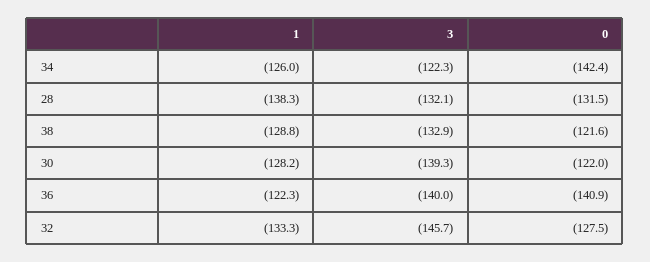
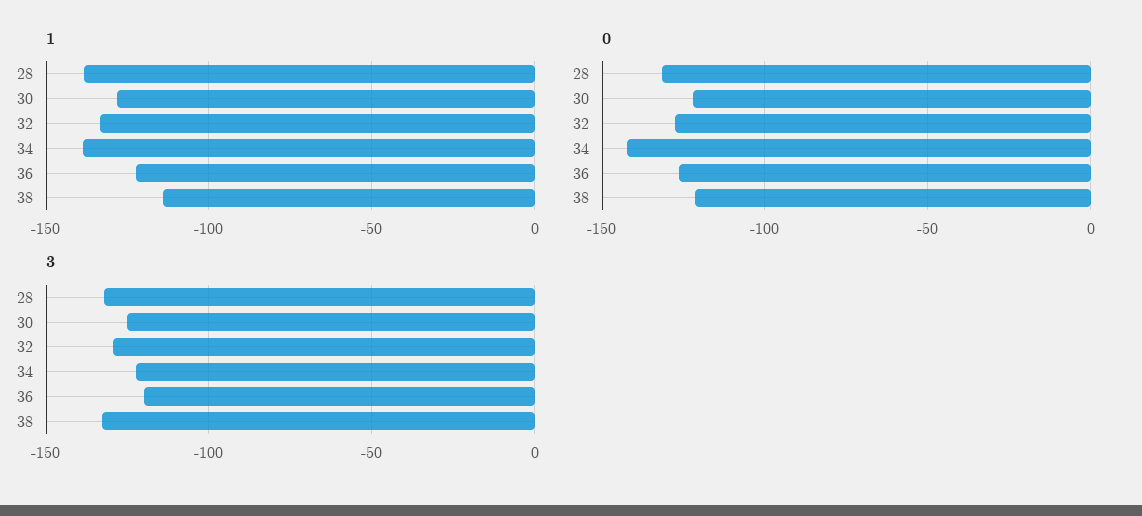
1, 34: -126 -> -140
1, 38: -128.8 -> -115
3, 30: -139.3 -> -125
3, 36: -140 -> -120
0, 36: -140.9 -> -125
3, 32: -145.7 -> -130

